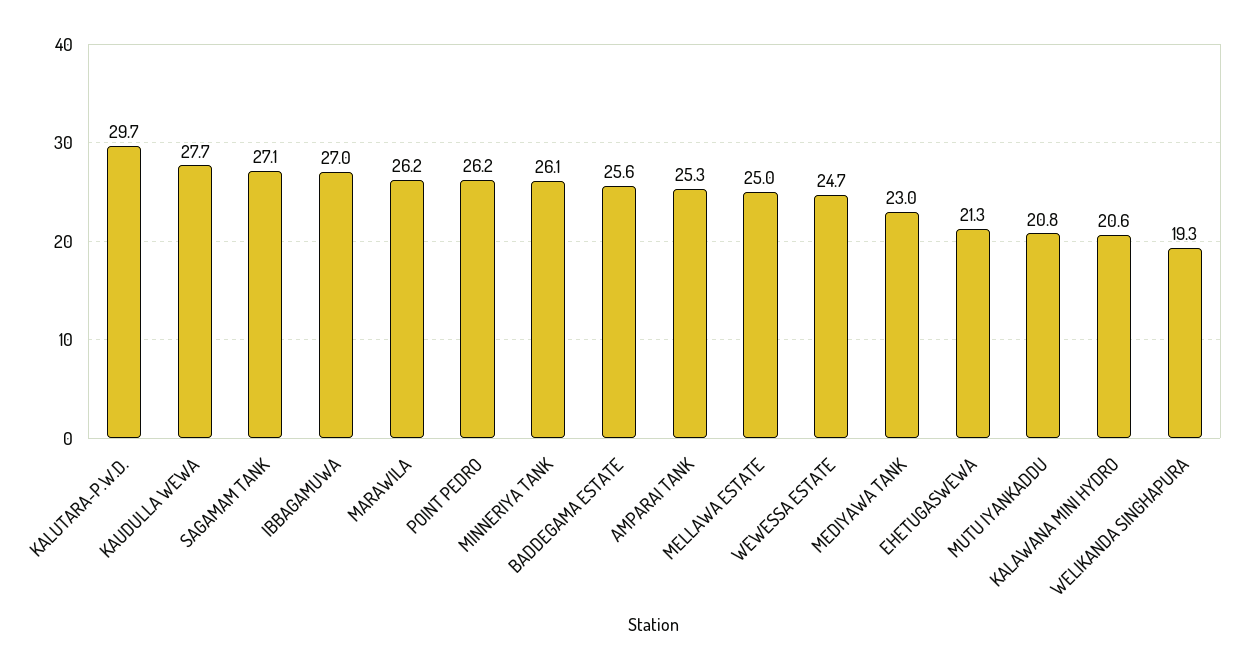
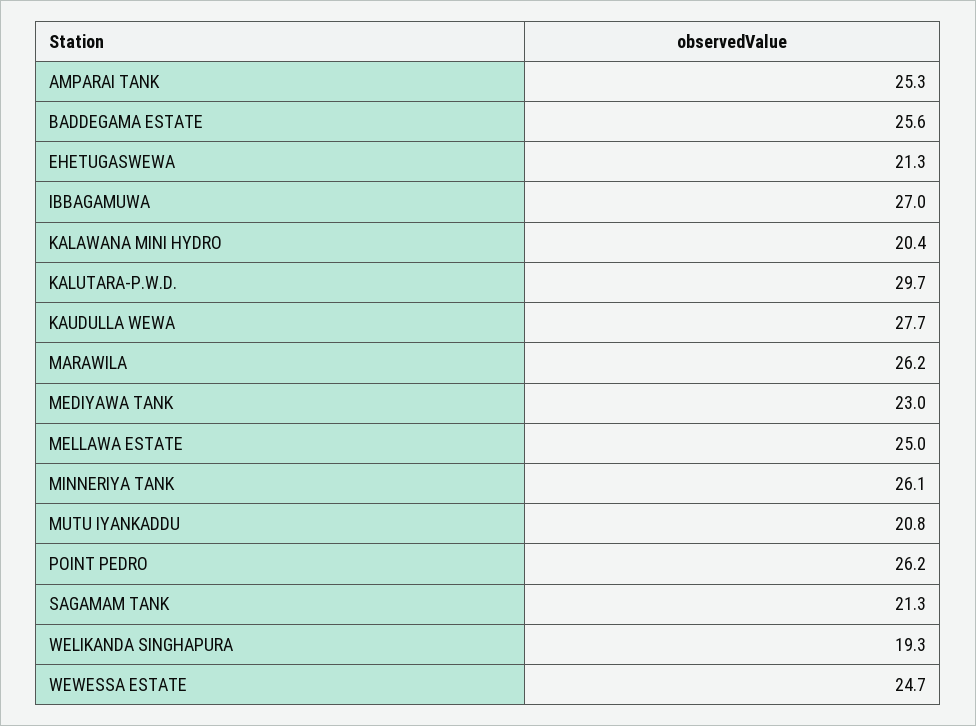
SAGAMAM TANK: 27.1 -> 21.3
KALAWANA MINI HYDRO: 20.6 -> 20.4

